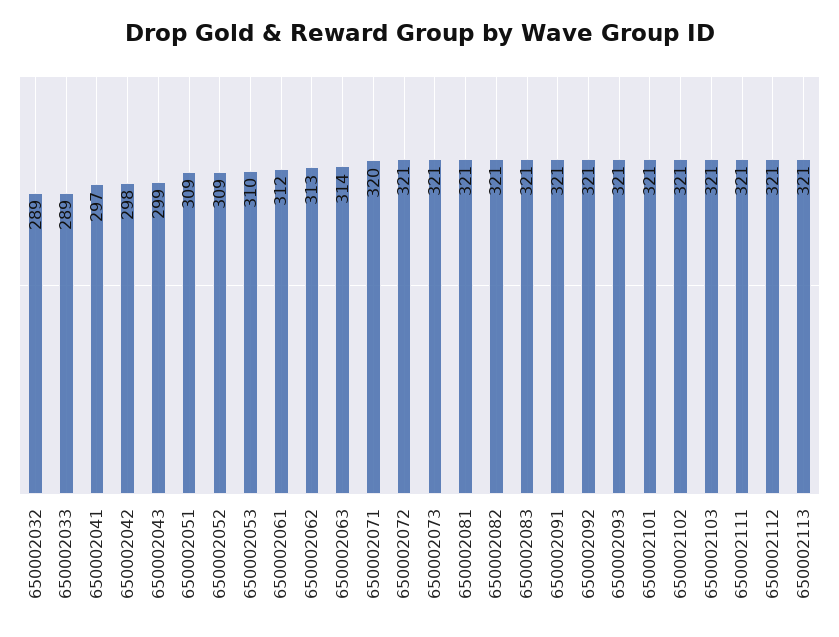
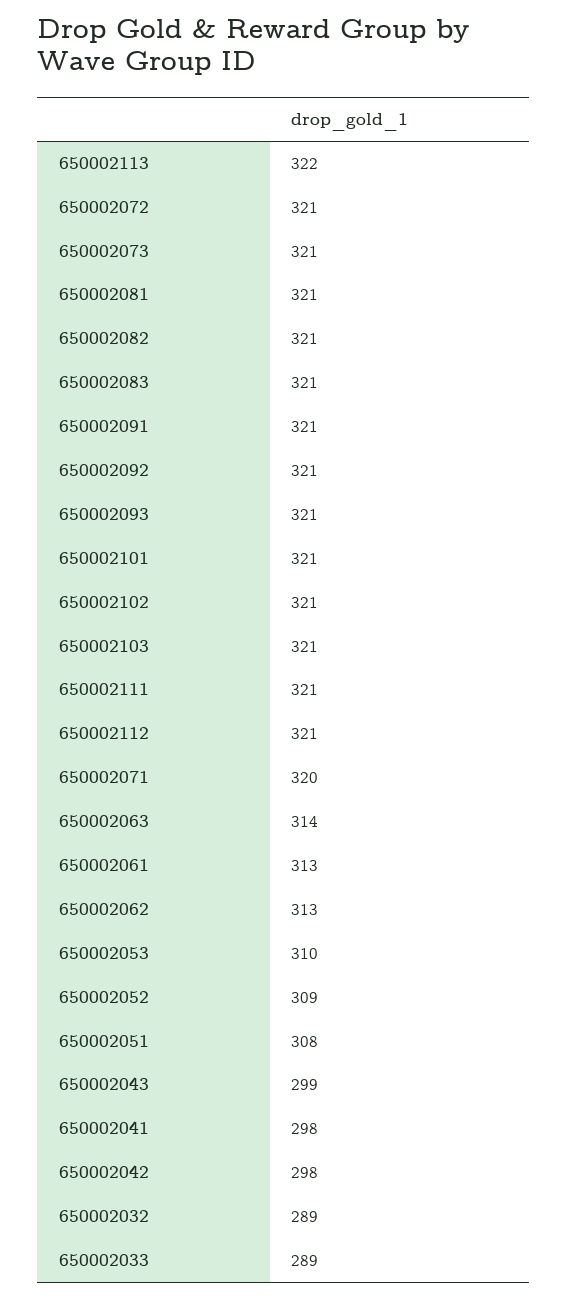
650002041: 297 -> 298
650002051: 309 -> 308
650002061: 312 -> 313
650002113: 321 -> 322

